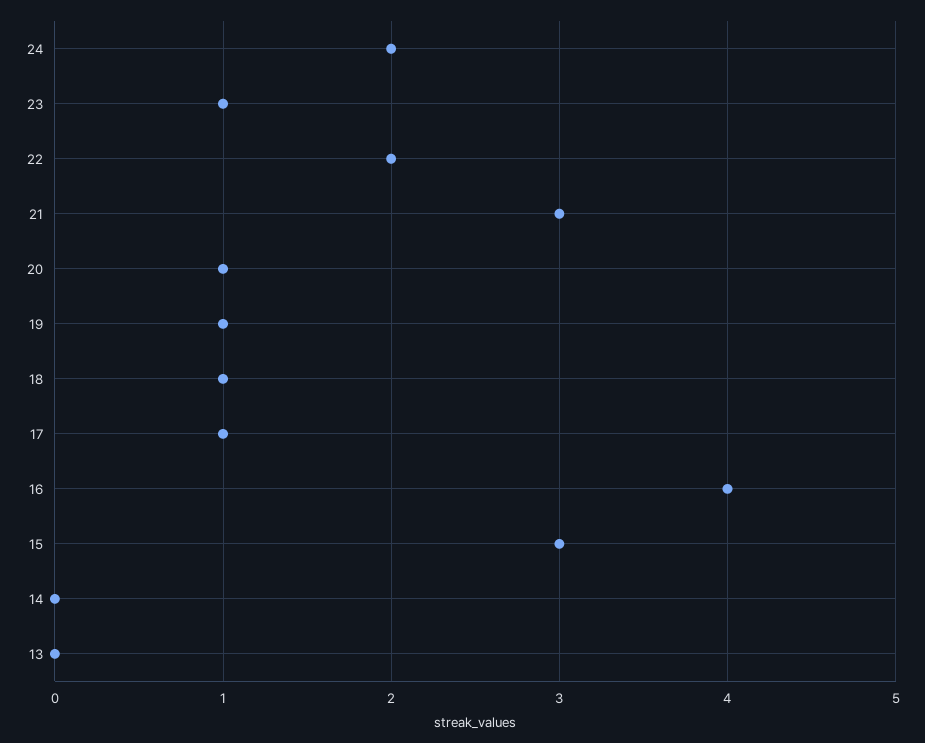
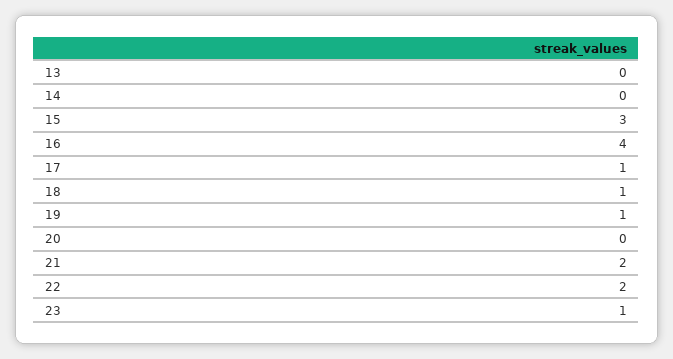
24: 2 -> none
21: 3 -> 2
20: 1 -> 0

